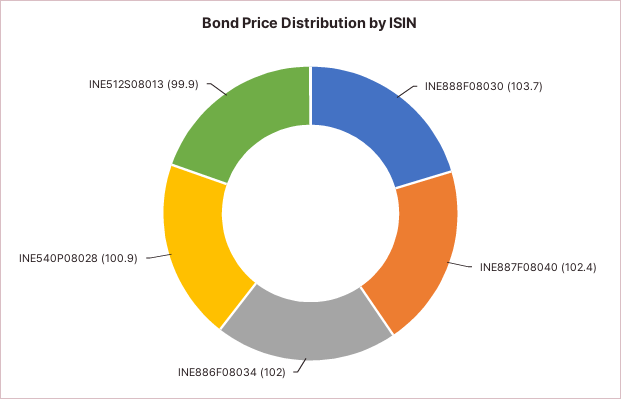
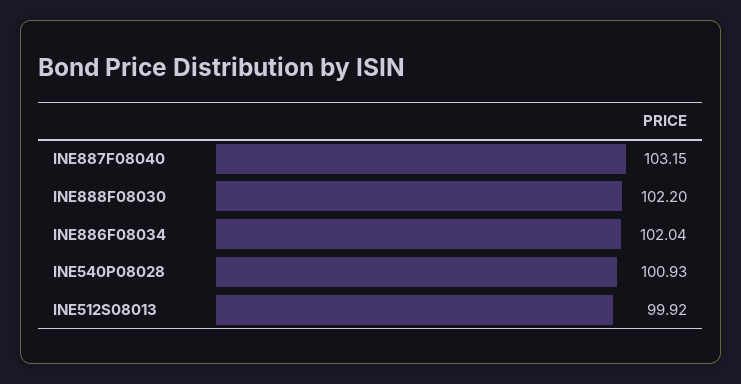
INE888F08030: 103.7 -> 102.2
INE887F08040: 102.4 -> 103.15

